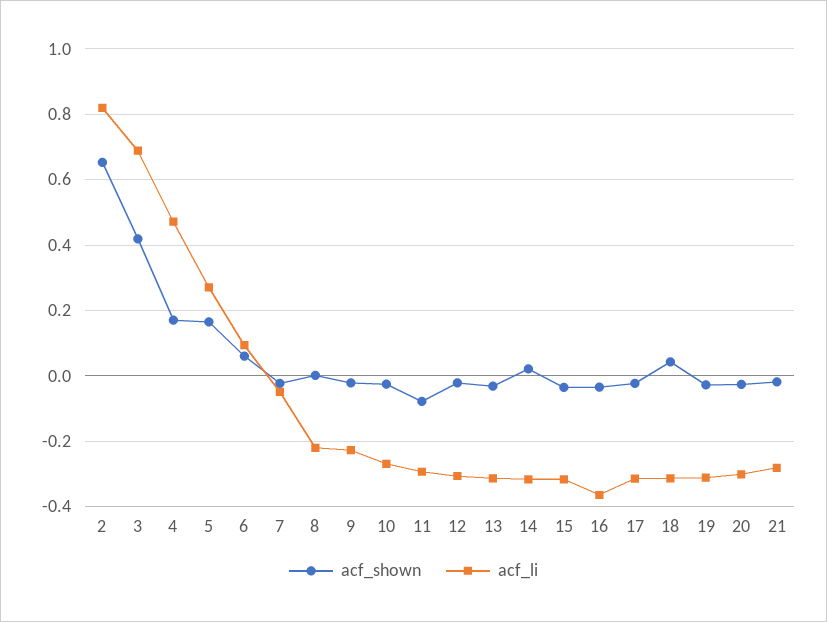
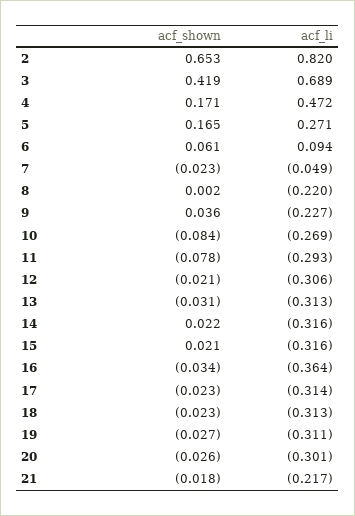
acf_shown, 9: -0.02 -> 0.036
acf_shown, 10: -0.02 -> -0.084
acf_shown, 15: -0.04 -> 0.021
acf_shown, 18: 0.04 -> -0.023
acf_li, 21: -0.28 -> -0.217

